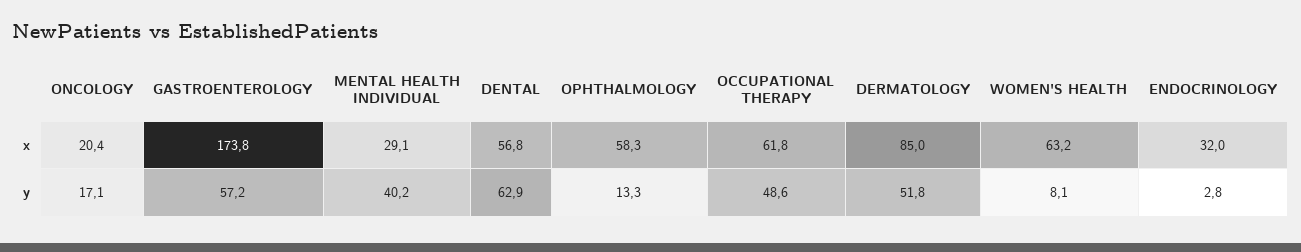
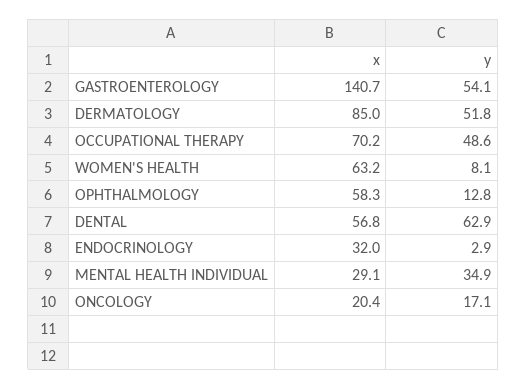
GASTROENTEROLOGY, x: 173.8 -> 140.7
OCCUPATIONAL THERAPY, x: 61.8 -> 70.2
GASTROENTEROLOGY, y: 57.2 -> 54.1
MENTAL HEALTH INDIVIDUAL, y: 40.2 -> 34.9
OPHTHALMOLOGY, y: 13.3 -> 12.8
ENDOCRINOLOGY, y: 2.8 -> 2.9

